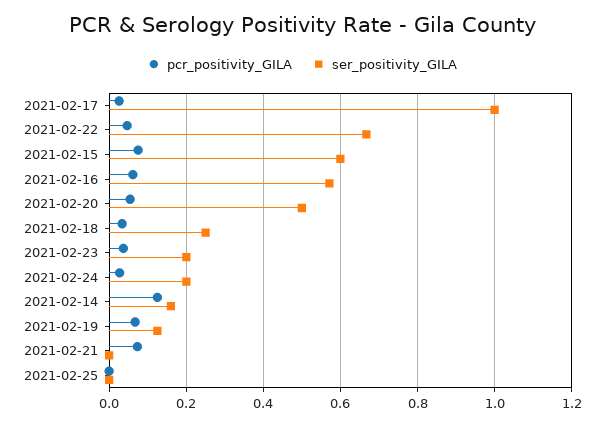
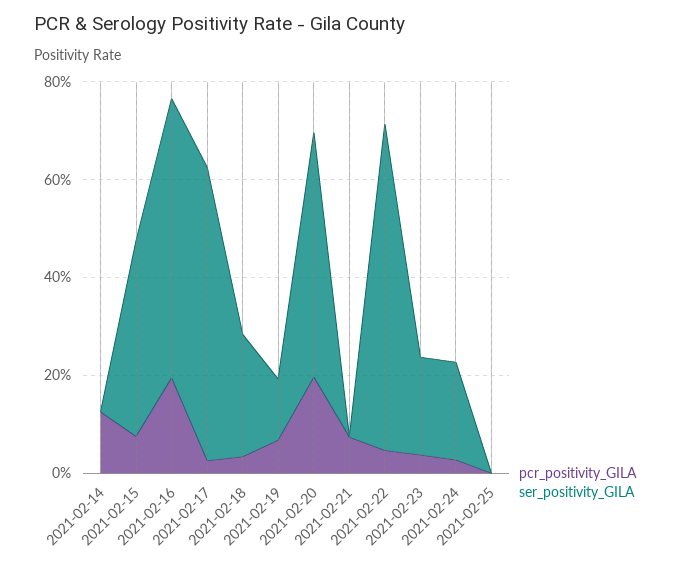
ser_positivity_GILA, 2021-02-17: 1 -> 0.6
ser_positivity_GILA, 2021-02-15: 0.6 -> 0.4
pcr_positivity_GILA, 2021-02-16: 0.06 -> 0.2
pcr_positivity_GILA, 2021-02-20: 0.06 -> 0.2
ser_positivity_GILA, 2021-02-14: 0.16 -> 0

